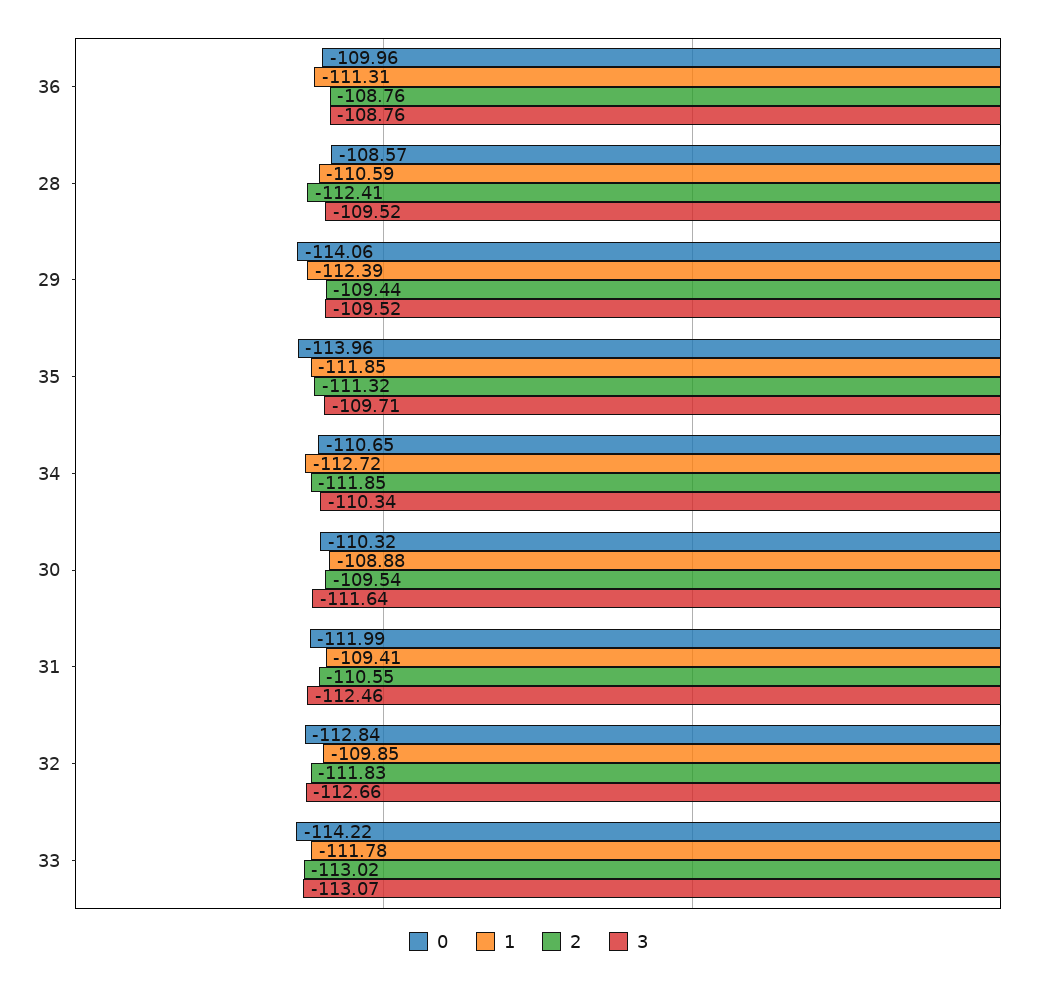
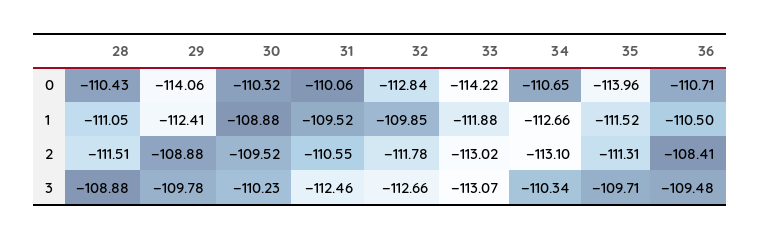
0, 36: -109.96 -> -110.71
1, 36: -111.31 -> -110.5
2, 36: -108.76 -> -108.41
3, 36: -108.76 -> -109.48
0, 28: -108.57 -> -110.43
1, 28: -110.59 -> -111.05
2, 28: -112.41 -> -111.51
3, 28: -109.52 -> -108.88
1, 29: -112.39 -> -112.41
2, 29: -109.44 -> -108.88
3, 29: -109.52 -> -109.78
1, 35: -111.85 -> -111.52
2, 35: -111.32 -> -111.31
1, 34: -112.72 -> -112.66
2, 34: -111.85 -> -113.1
2, 30: -109.54 -> -109.52
3, 30: -111.64 -> -110.23
0, 31: -111.99 -> -110.06
1, 31: -109.41 -> -109.52
2, 32: -111.83 -> -111.78
1, 33: -111.78 -> -111.88

